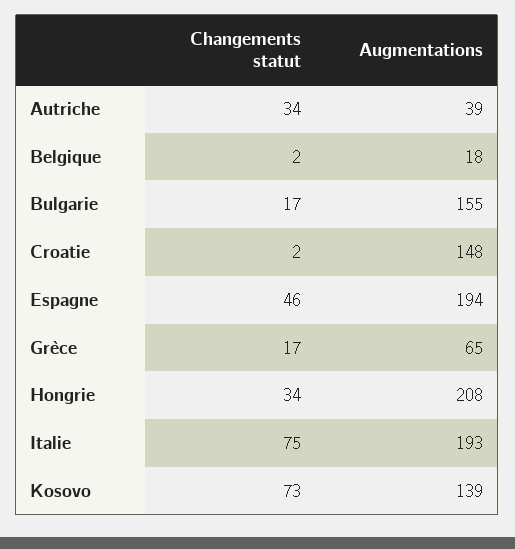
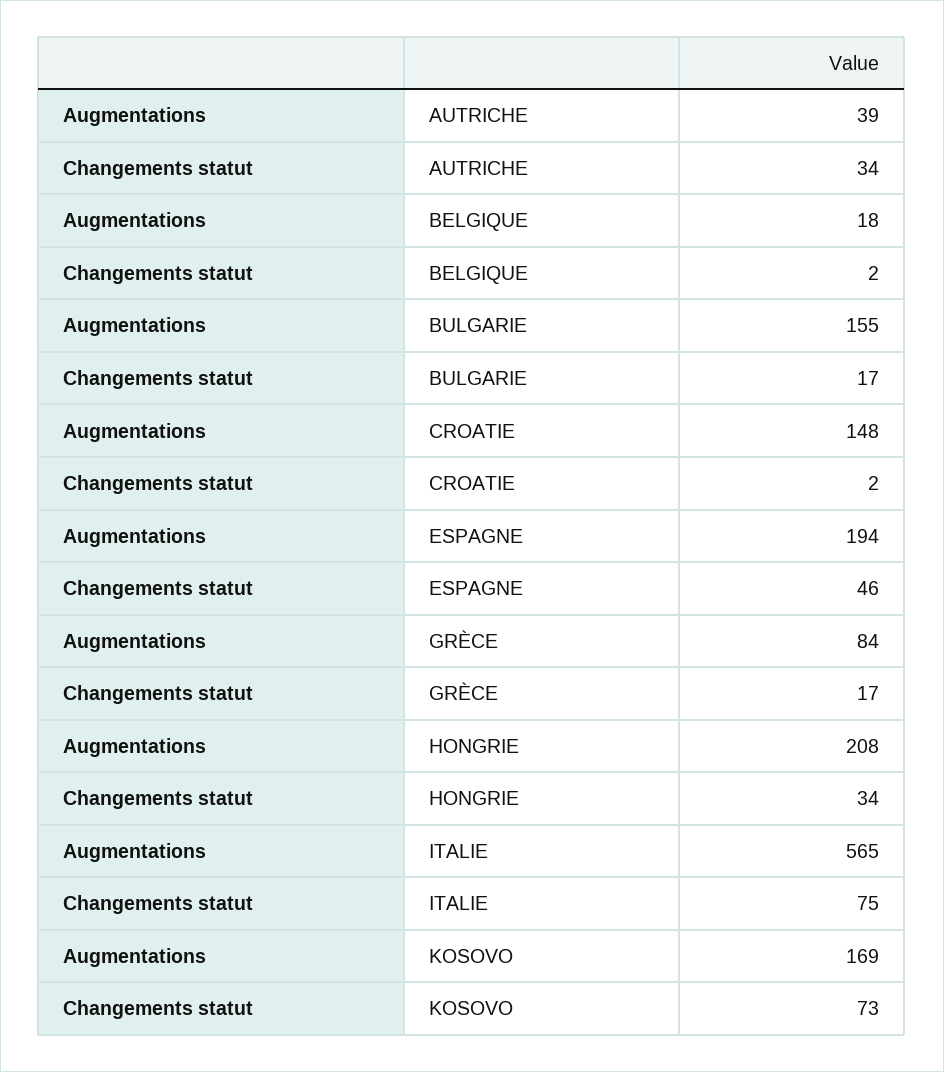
Augmentations, Grèce: 65 -> 84
Augmentations, Italie: 193 -> 565
Augmentations, Kosovo: 139 -> 169

